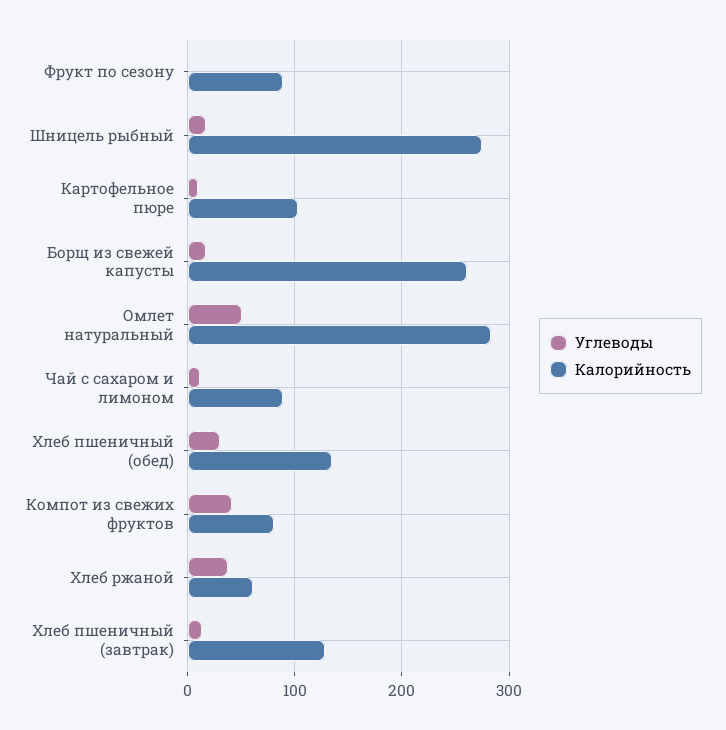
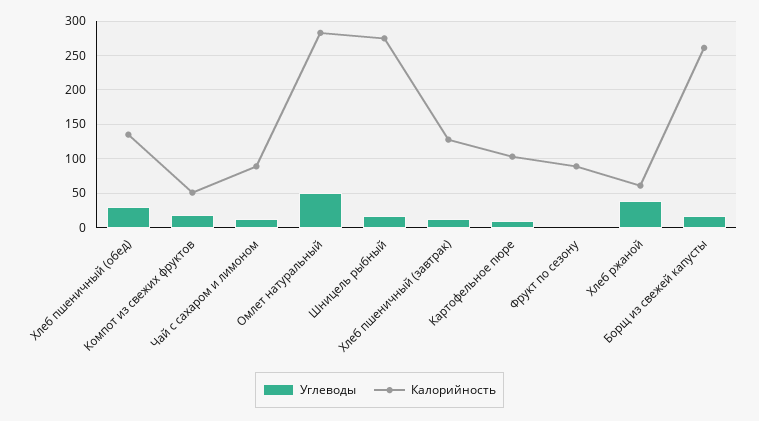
Углеводы, Компот из свежих фруктов: 40 -> 20
Калорийность, Компот из свежих фруктов: 80 -> 50

